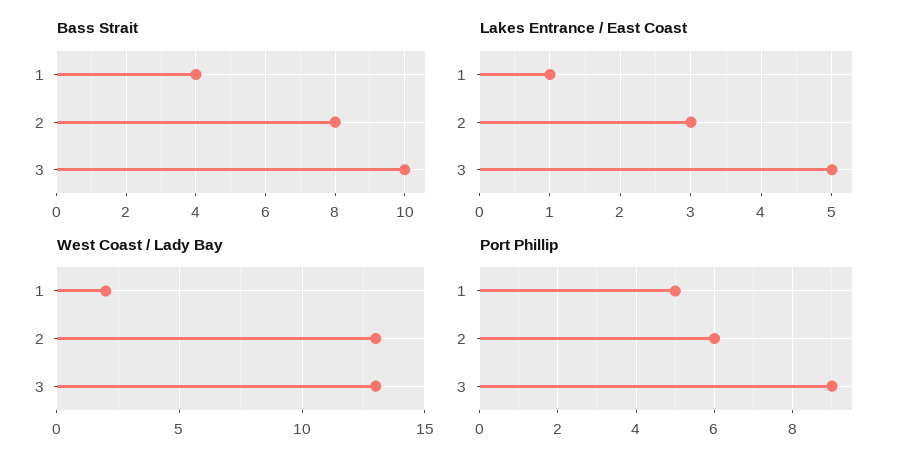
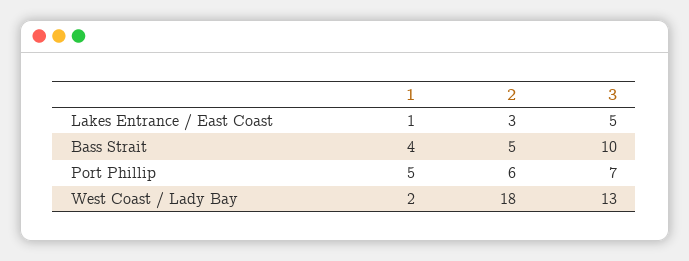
Bass Strait, 2: 8 -> 5
West Coast / Lady Bay, 2: 13 -> 18
Port Phillip, 3: 9 -> 7

